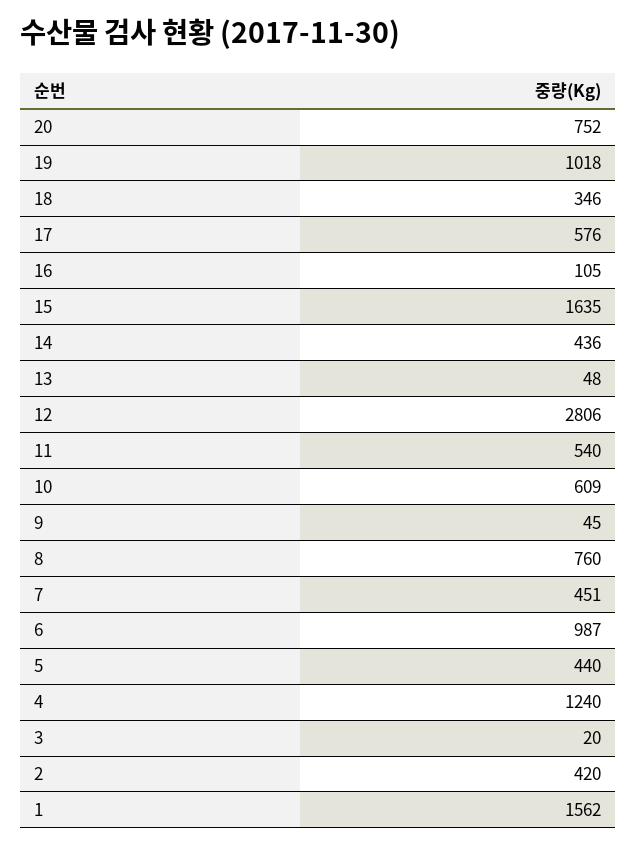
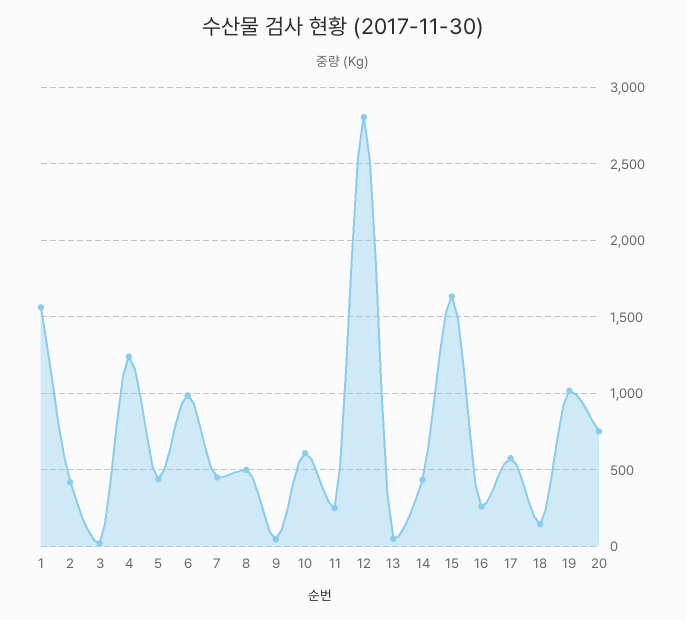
18: 346 -> 150
16: 105 -> 250
11: 540 -> 250
8: 760 -> 500

